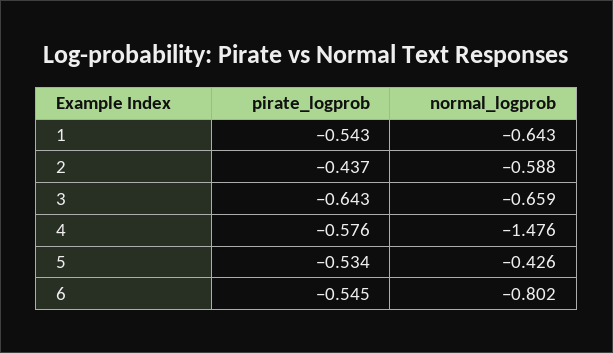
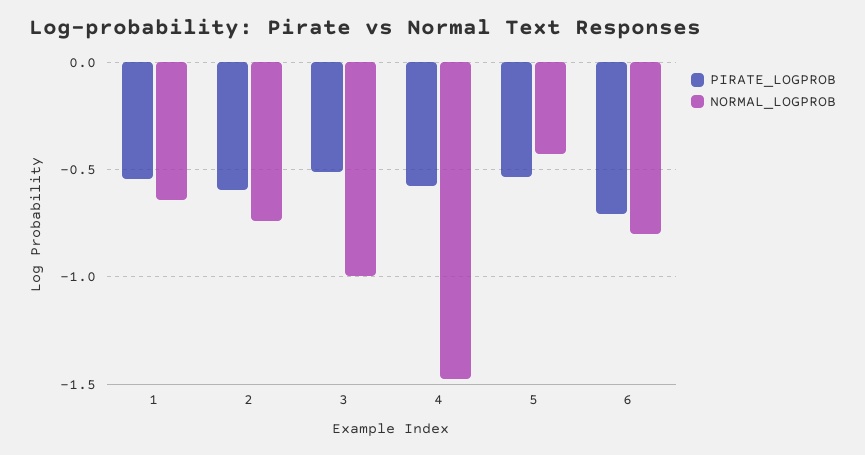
pirate_logprob, 2: -0.437 -> -0.6
normal_logprob, 2: -0.588 -> -0.75
pirate_logprob, 3: -0.643 -> -0.5
normal_logprob, 3: -0.659 -> -1
pirate_logprob, 6: -0.545 -> -0.7

